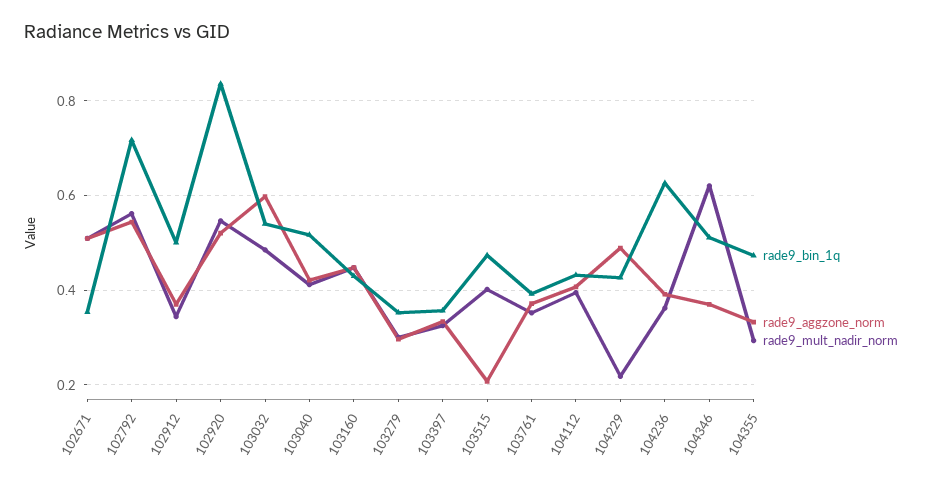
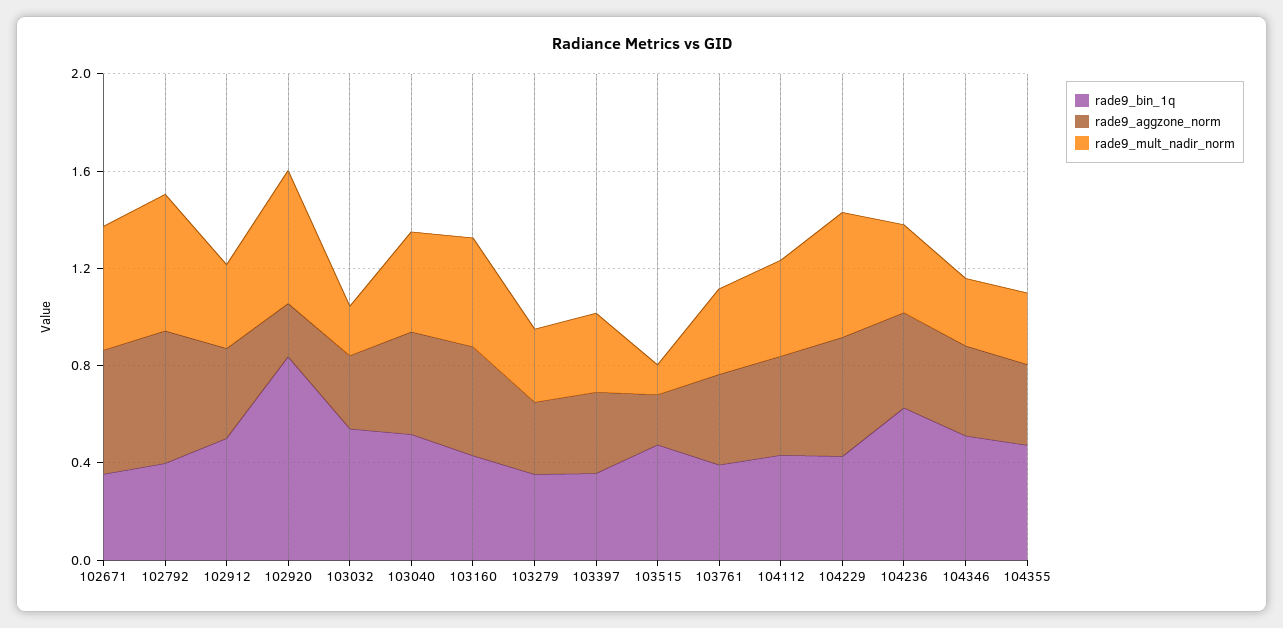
rade9_bin_1q, 102792: 0.72 -> 0.4
rade9_aggzone_norm, 102920: 0.52 -> 0.2
rade9_aggzone_norm, 103032: 0.6 -> 0.3
rade9_mult_nadir_norm, 103032: 0.48 -> 0.2
rade9_mult_nadir_norm, 103515: 0.4 -> 0.1
rade9_mult_nadir_norm, 104229: 0.22 -> 0.5
rade9_mult_nadir_norm, 104346: 0.62 -> 0.3

